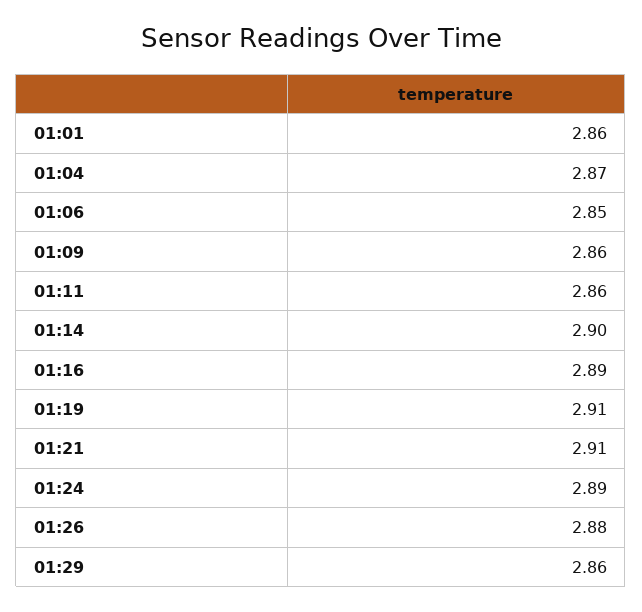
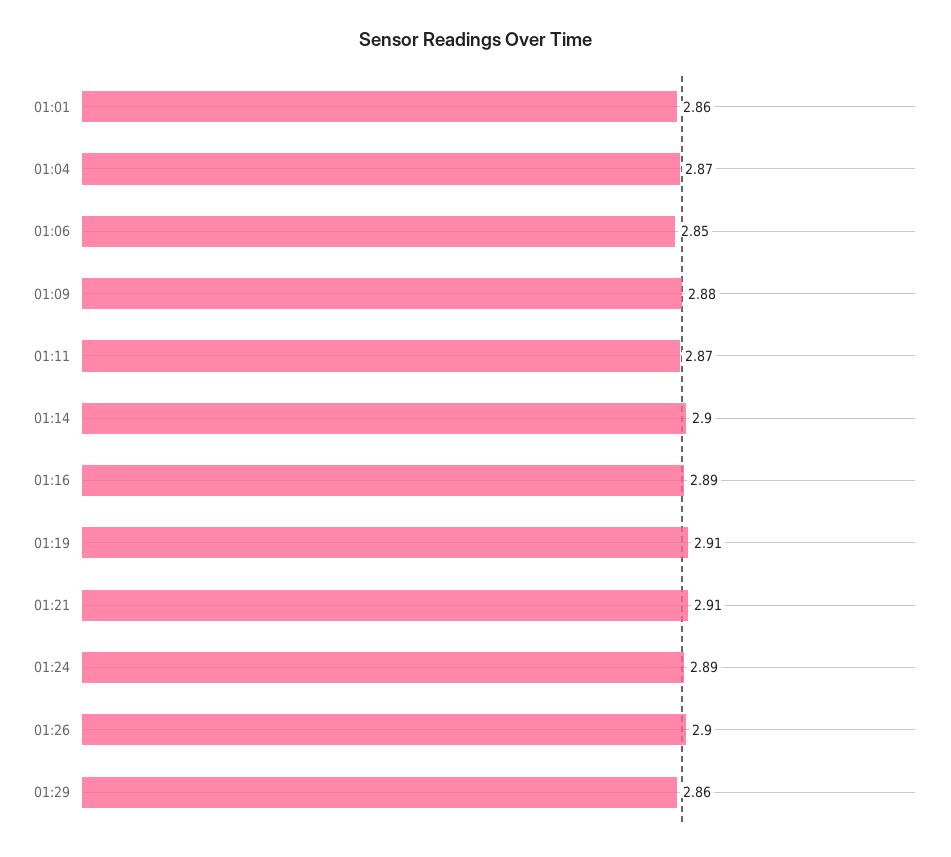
01:09: 2.86 -> 2.88
01:11: 2.86 -> 2.87
01:26: 2.88 -> 2.9

